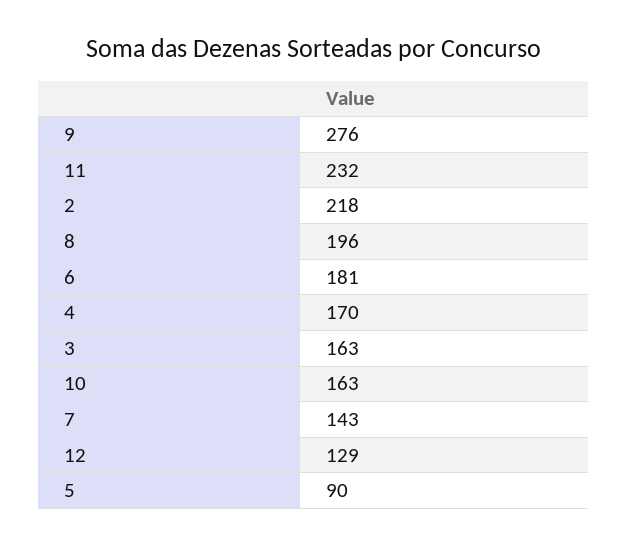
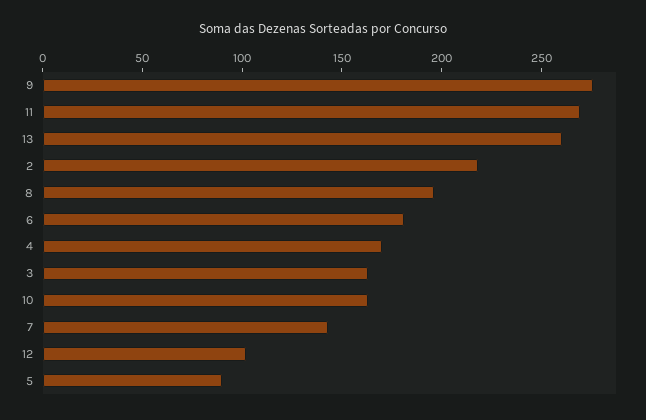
11: 232 -> 270
12: 129 -> 100
13: none -> 260

